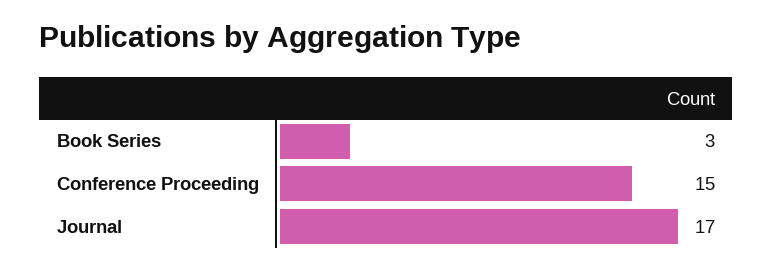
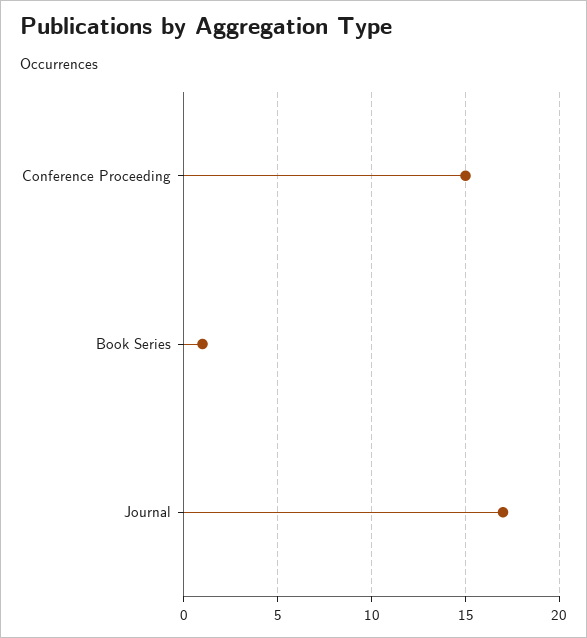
Book Series: 3 -> 1

